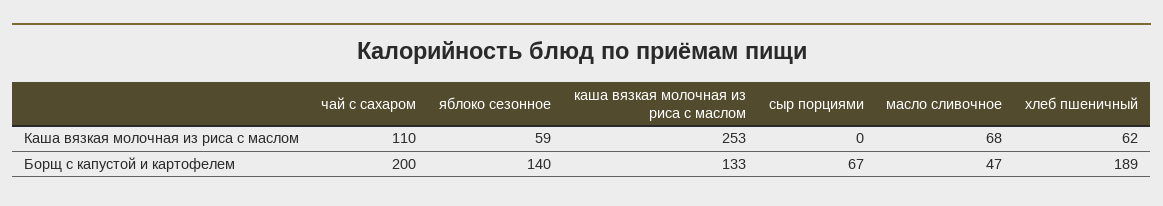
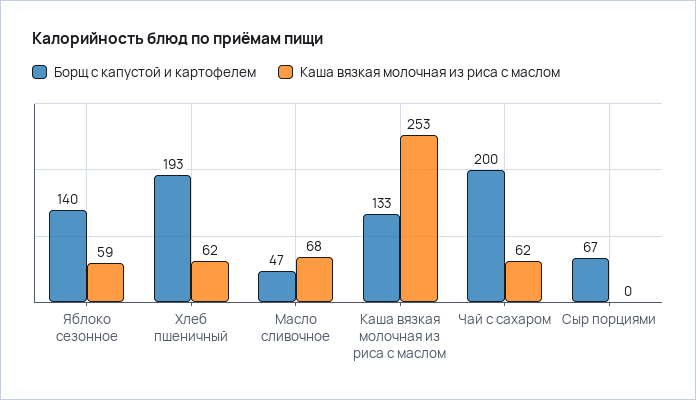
Каша вязкая молочная из риса с маслом, чай с сахаром: 110 -> 62
Борщ с капустой и картофелем, хлеб пшеничный: 189 -> 193

